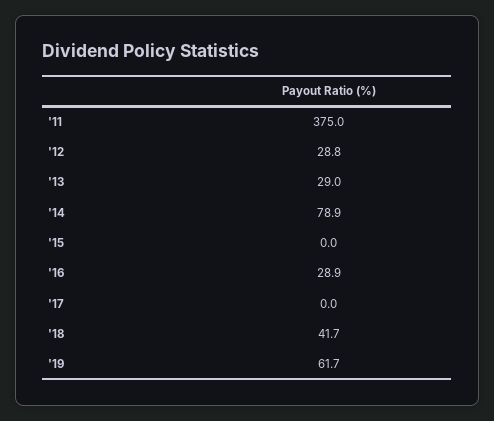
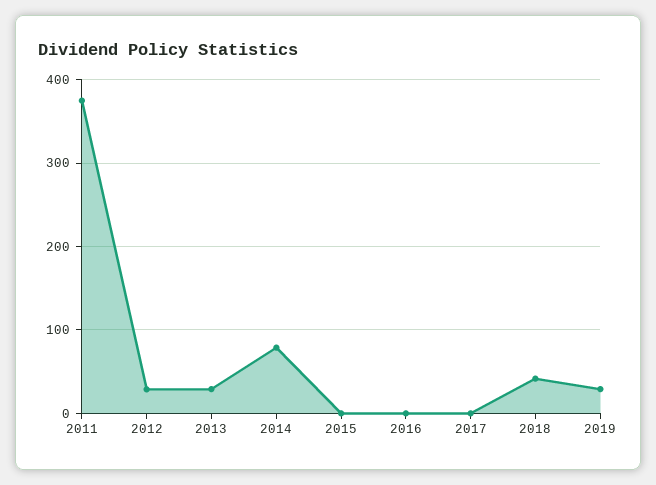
'16: 28.9 -> 0
'19: 61.7 -> 30

